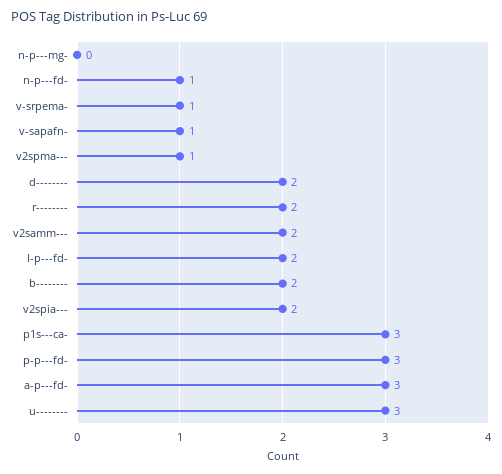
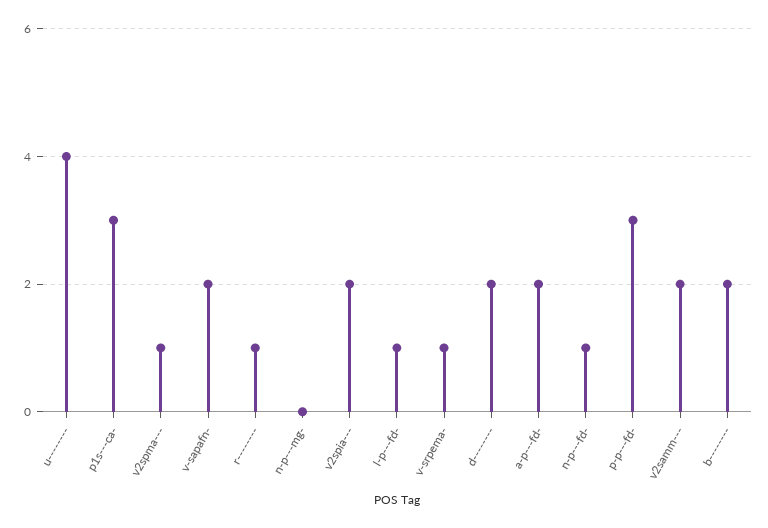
v-sapafn-: 1 -> 2
r--------: 2 -> 1
l-p---fd-: 2 -> 1
a-p---fd-: 3 -> 2
u--------: 3 -> 4

